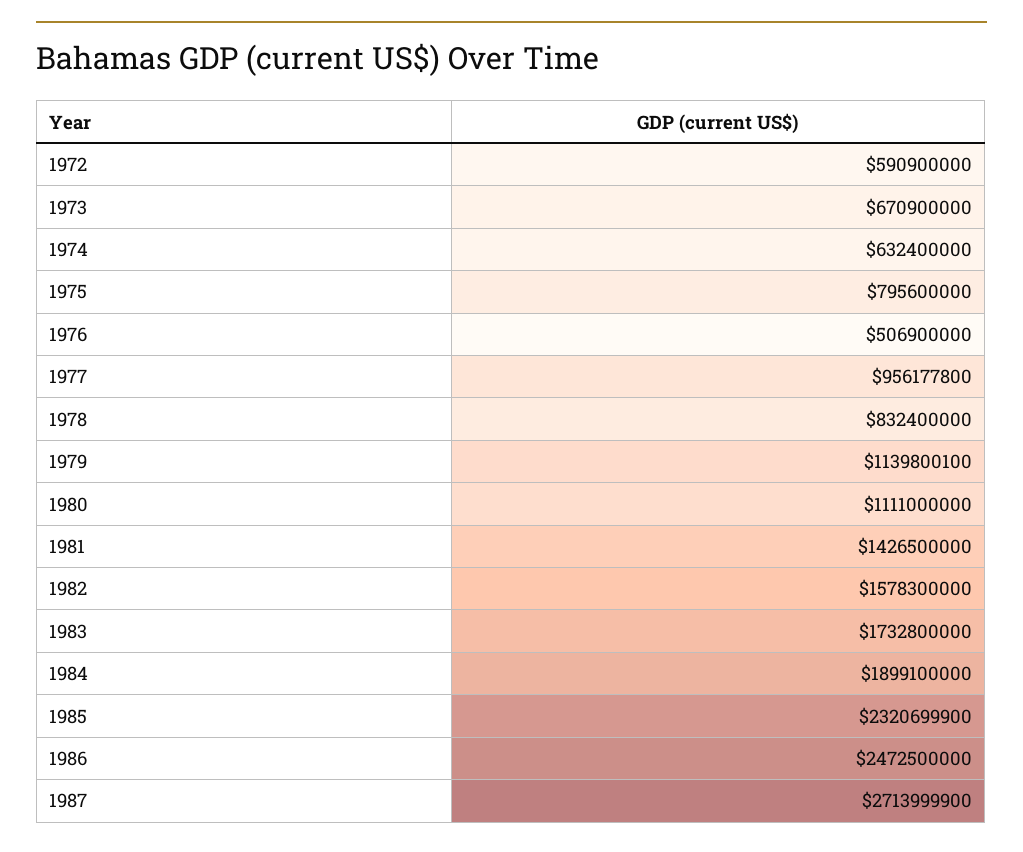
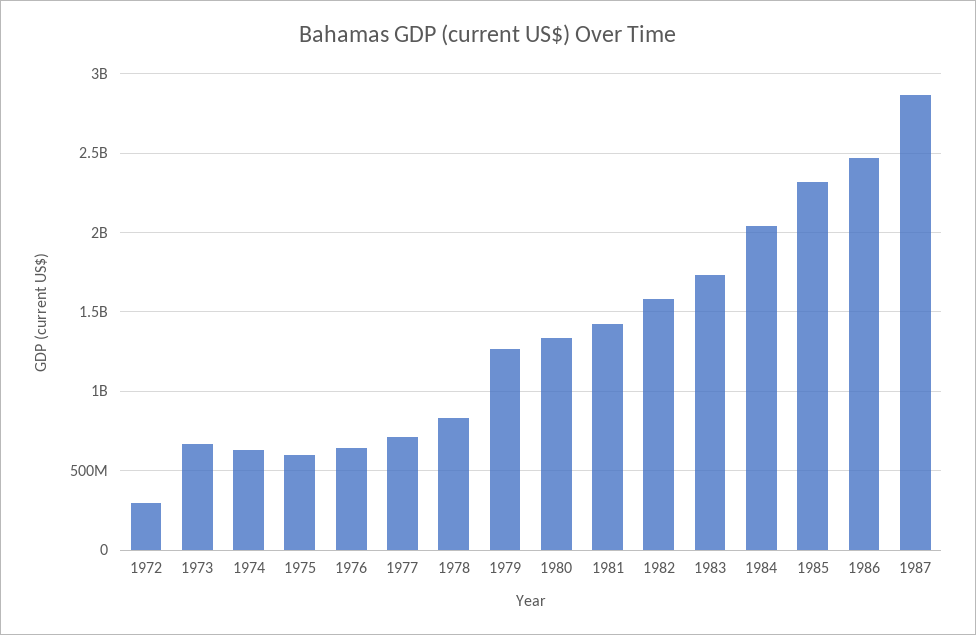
1972: 590900000 -> 300000000
1975: 795600000 -> 600000000
1976: 506900000 -> 650000000
1977: 956177800 -> 700000000
1979: 1139800100 -> 1250000000
1980: 1111000000 -> 1350000000
1984: 1899100000 -> 2050000000
1987: 2713999900 -> 2850000000

